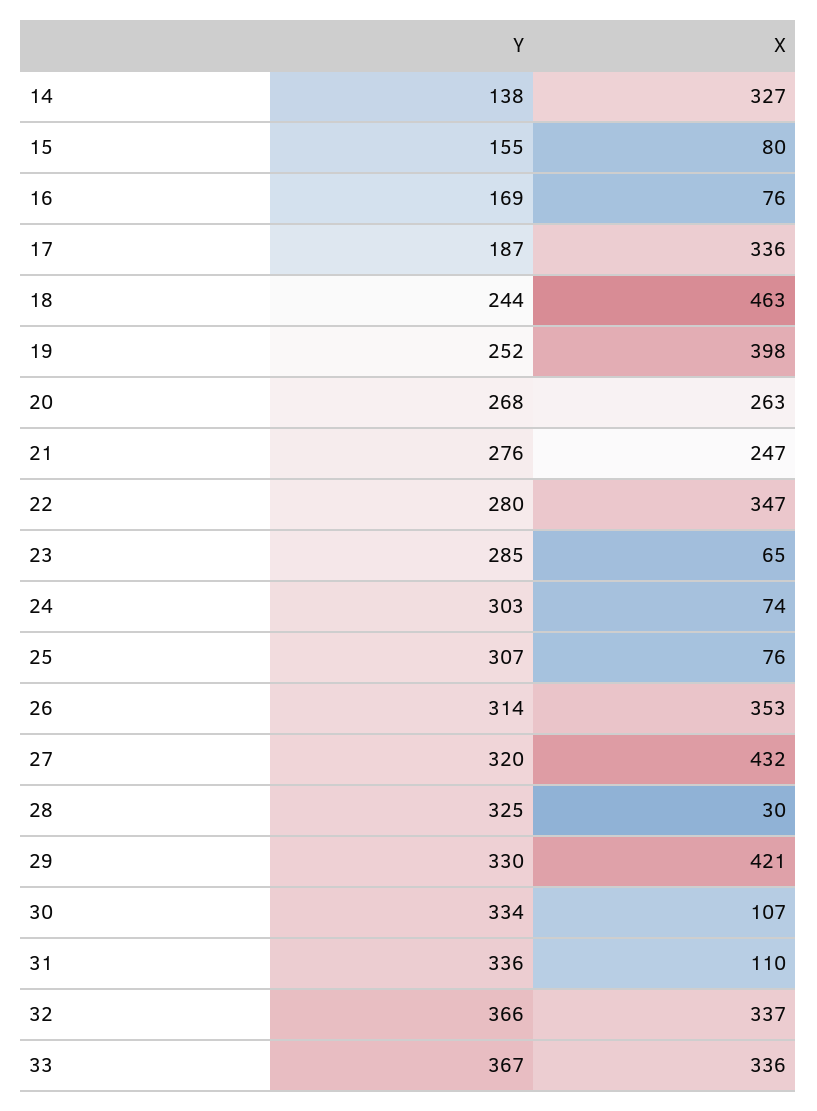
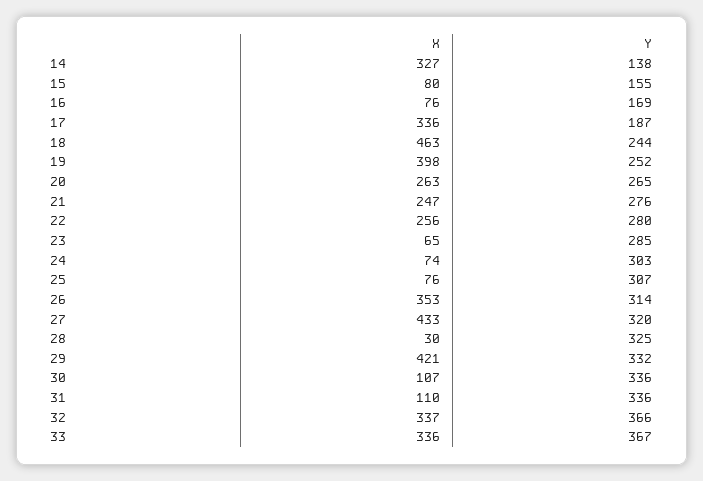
Y, 20: 268 -> 265
X, 22: 347 -> 256
X, 27: 432 -> 433
Y, 29: 330 -> 332
Y, 30: 334 -> 336

